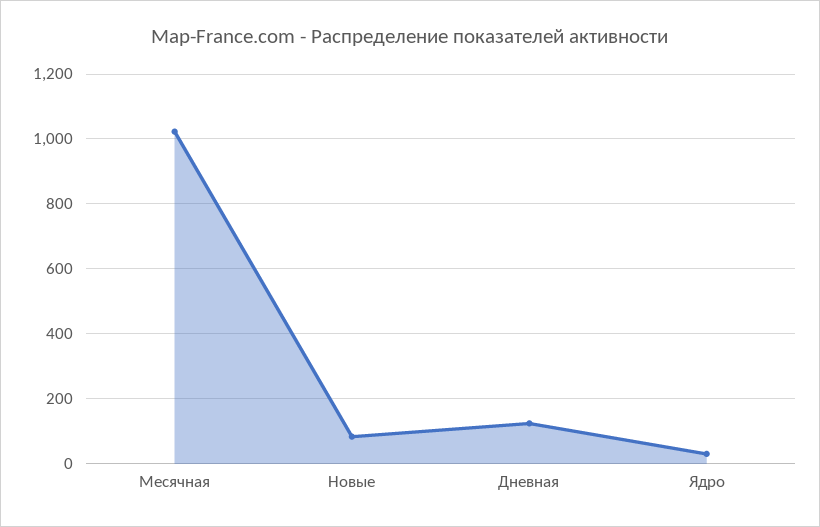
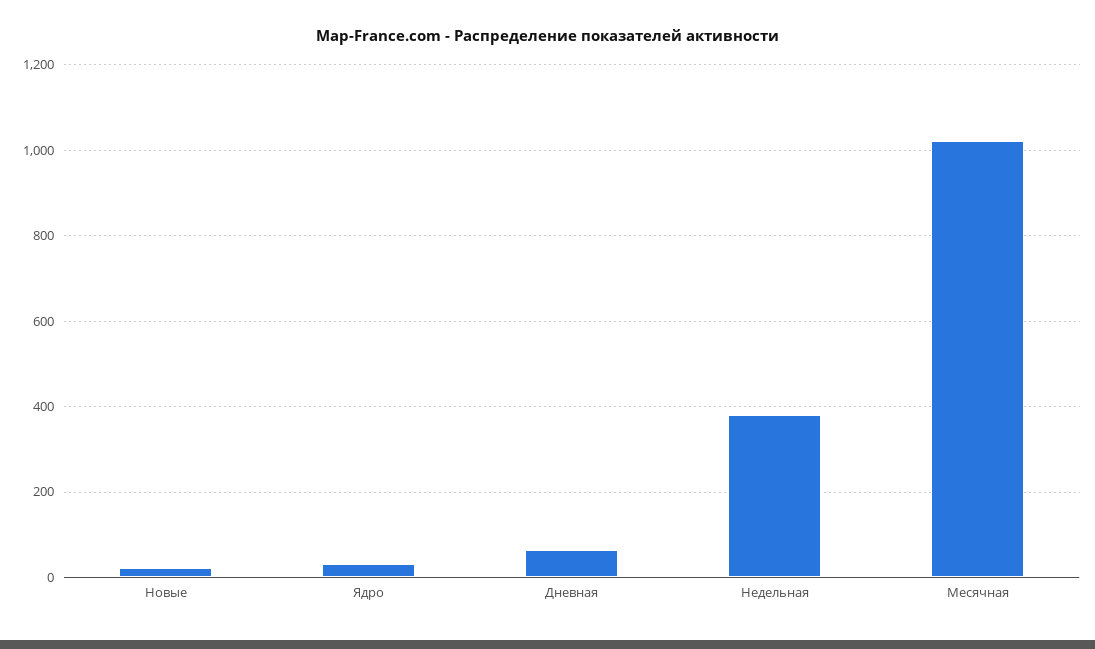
Новые: 80 -> 20
Дневная: 120 -> 60
Недельная: none -> 380

